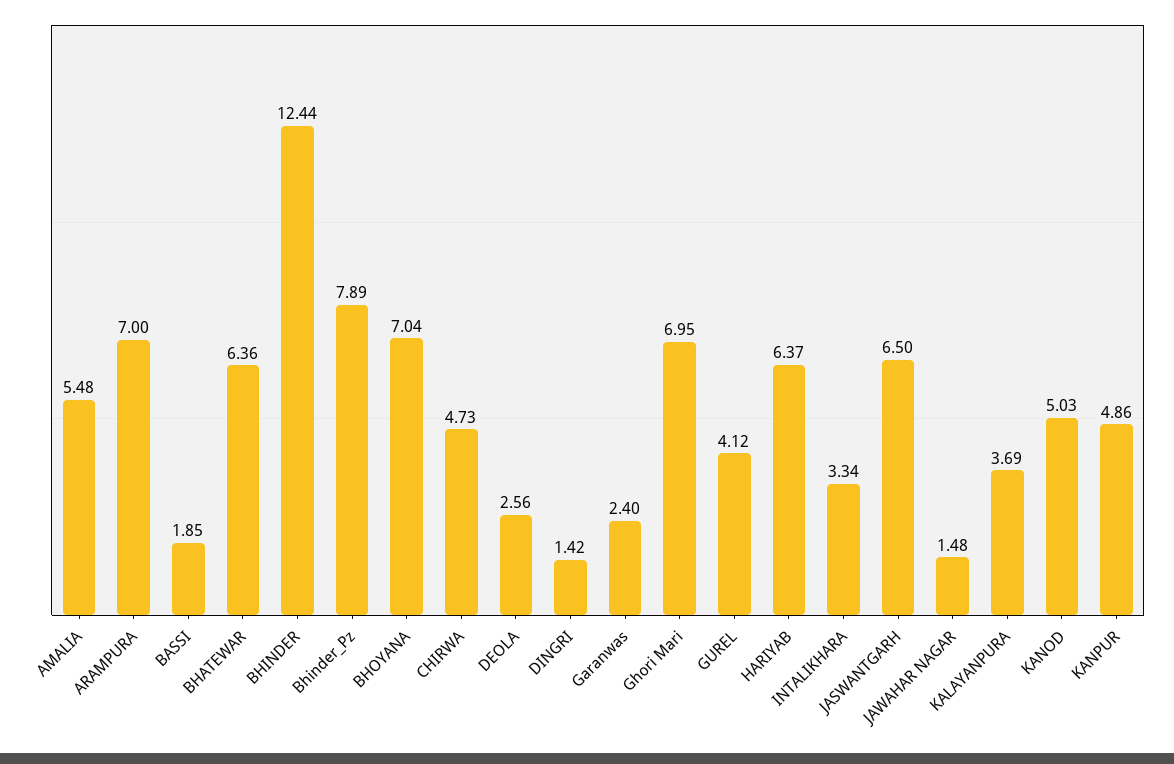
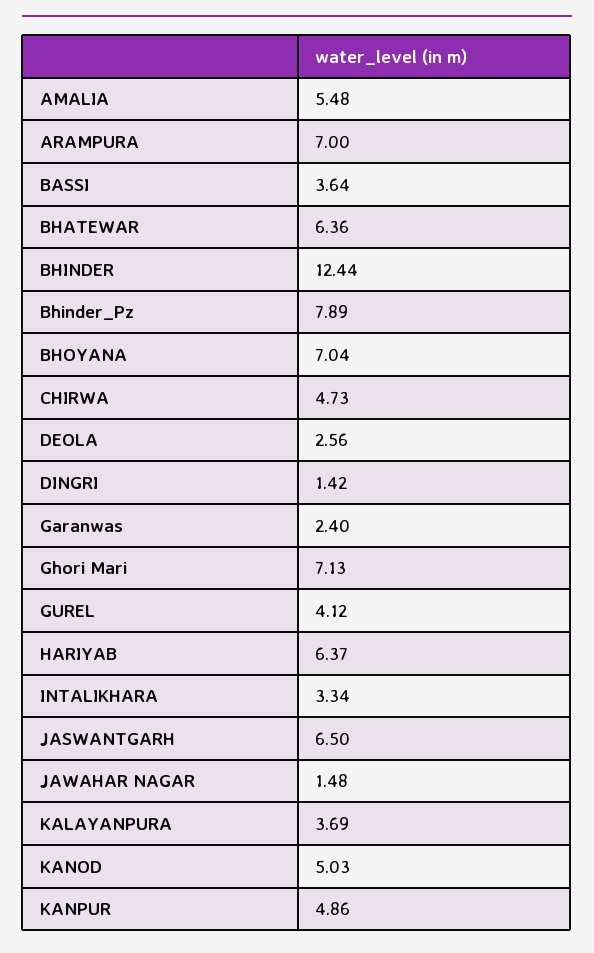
BASSI: 1.85 -> 3.64
Ghori Mari: 6.95 -> 7.13

